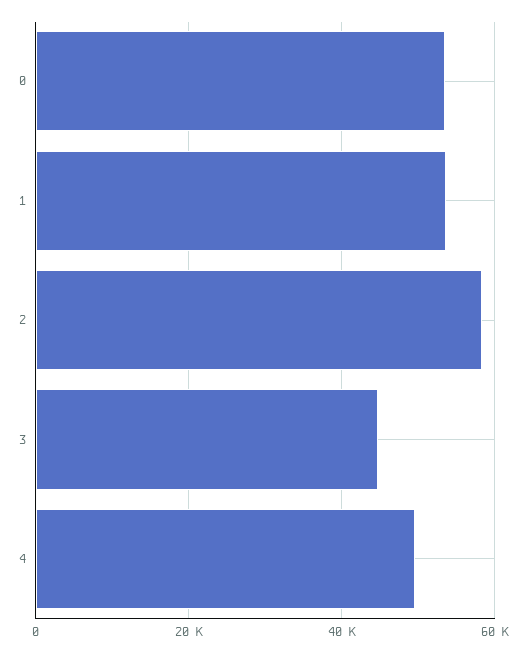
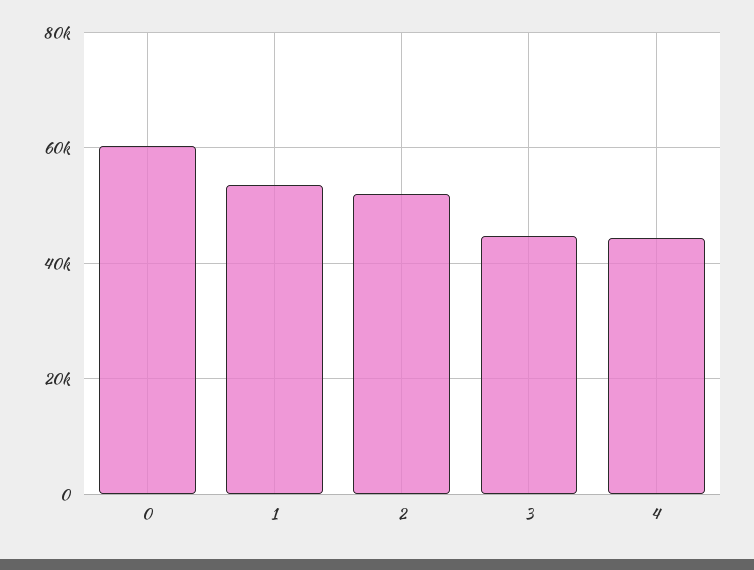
0: 54000 -> 60000
2: 58000 -> 52000
4: 50000 -> 44000

